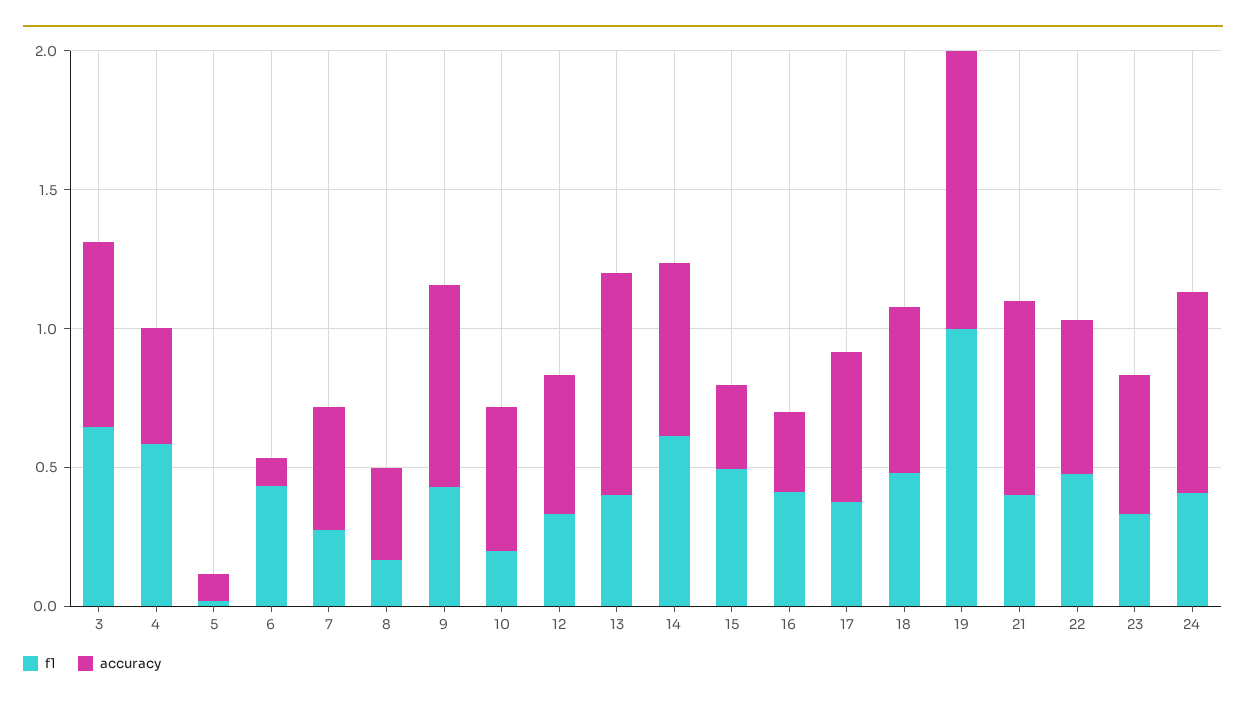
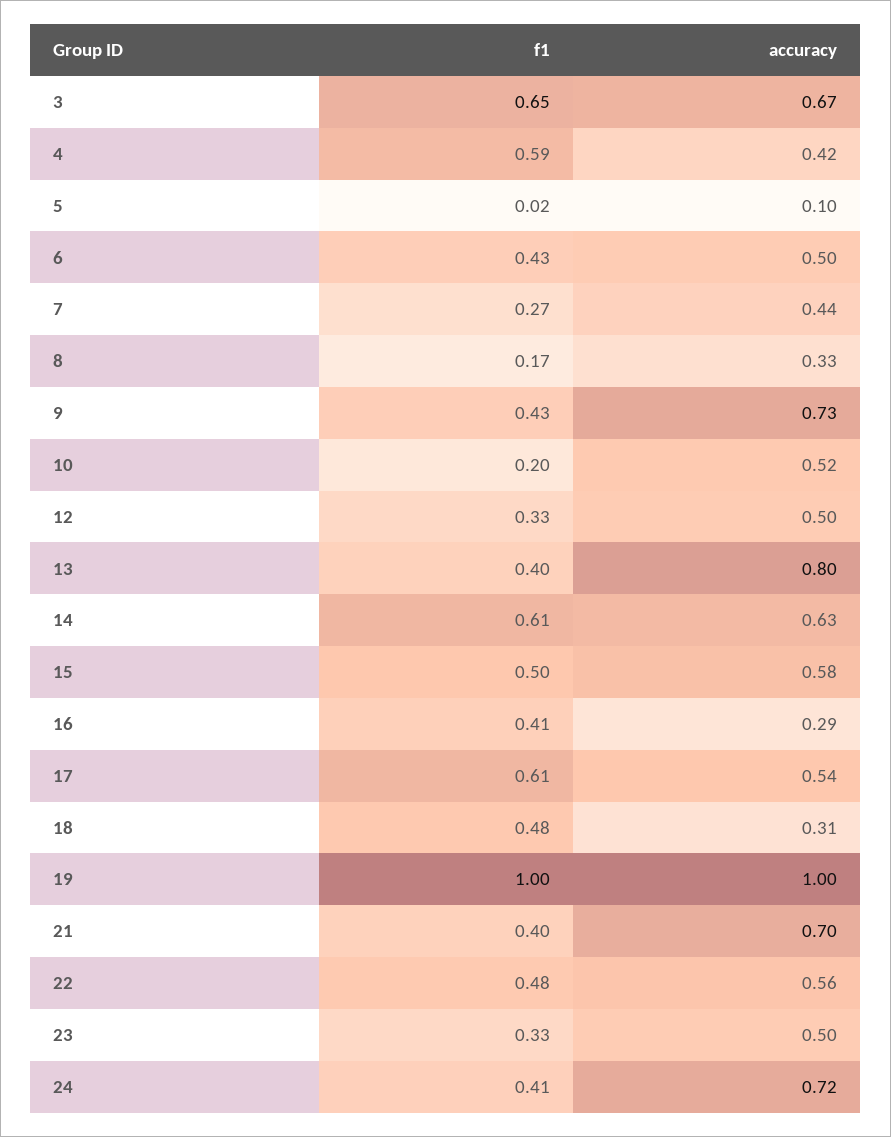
accuracy, 6: 0.1 -> 0.5
accuracy, 15: 0.3 -> 0.58
f1, 17: 0.4 -> 0.61
accuracy, 18: 0.6 -> 0.31

